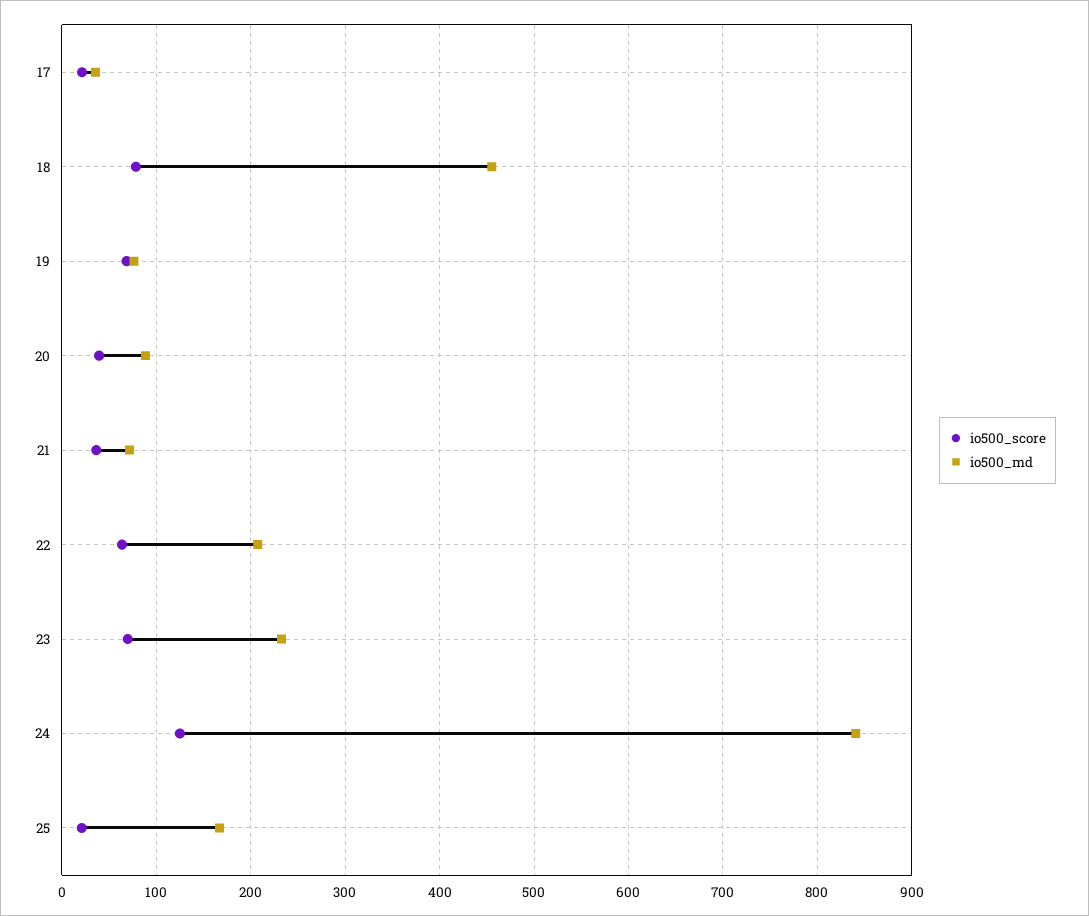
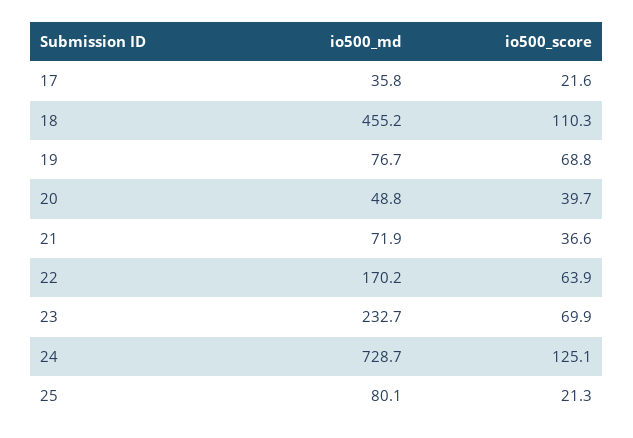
io500_score, 18: 80 -> 110.3
io500_md, 20: 90 -> 48.8
io500_md, 22: 210 -> 170.2
io500_md, 24: 840 -> 728.7
io500_md, 25: 170 -> 80.1

